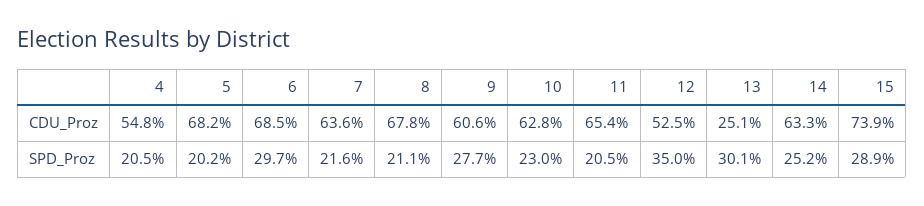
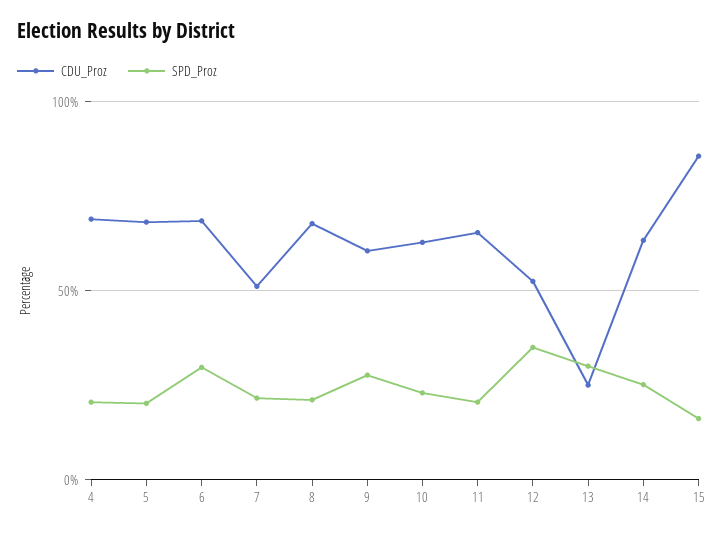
CDU_Proz, 4: 54.8 -> 70
CDU_Proz, 7: 63.6 -> 50
CDU_Proz, 15: 73.9 -> 85
SPD_Proz, 15: 28.9 -> 15

